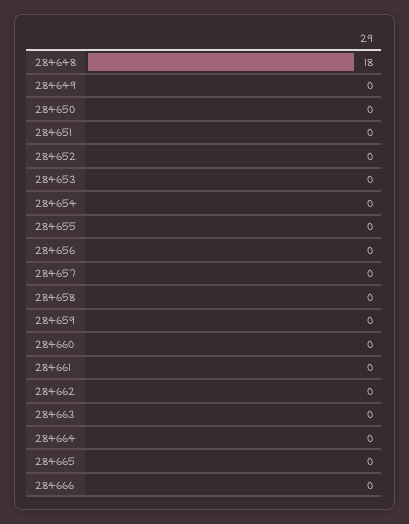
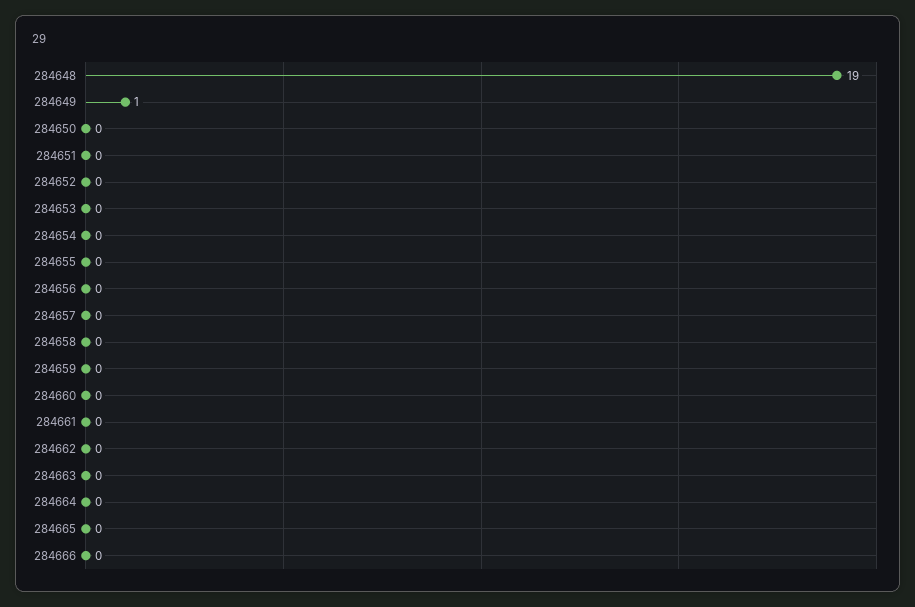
284648: 18 -> 19
284649: 0 -> 1

